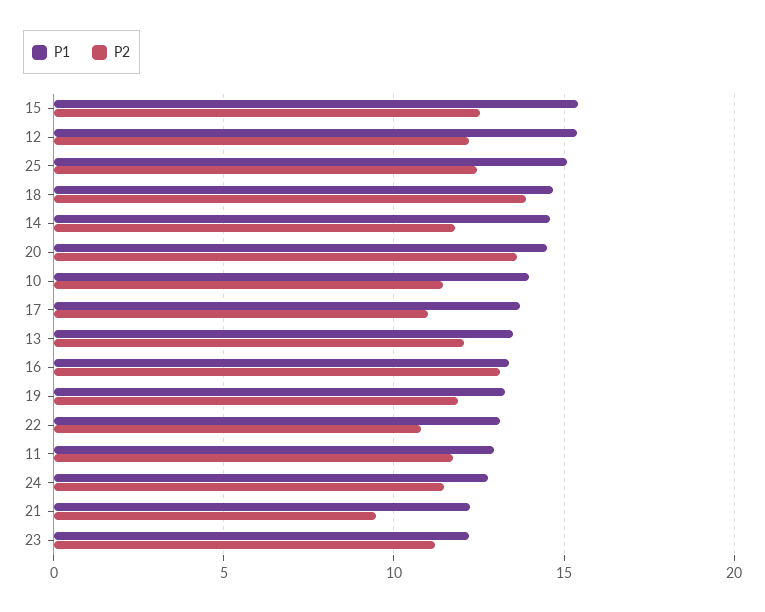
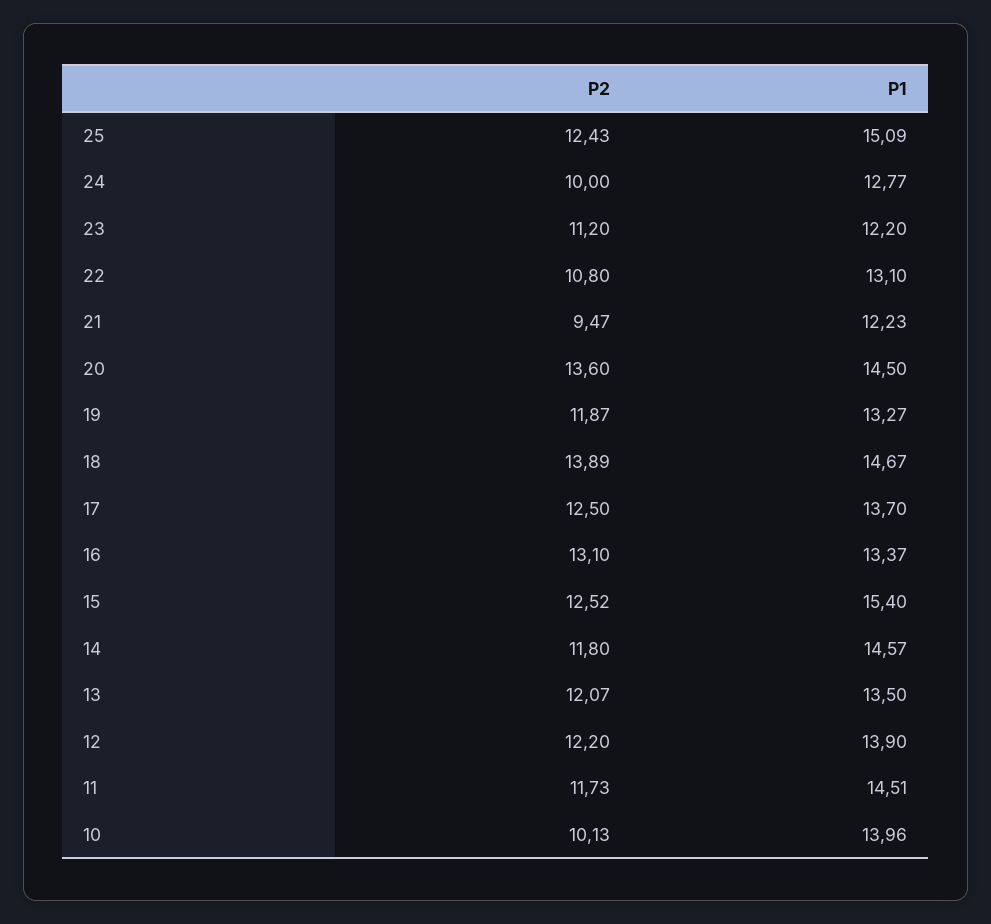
P1, 12: 15.5 -> 13.9
P2, 10: 11.5 -> 10.13
P2, 17: 11 -> 12.5
P1, 11: 13 -> 14.51
P2, 24: 11.5 -> 10

